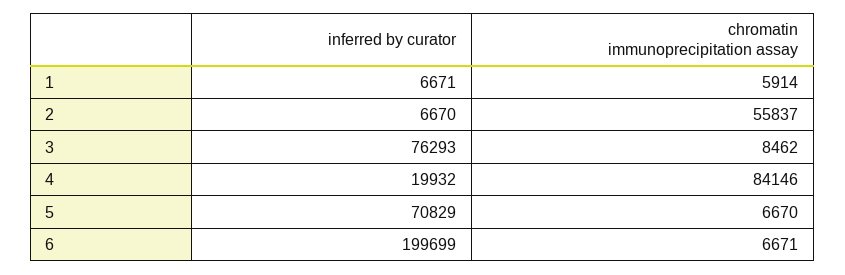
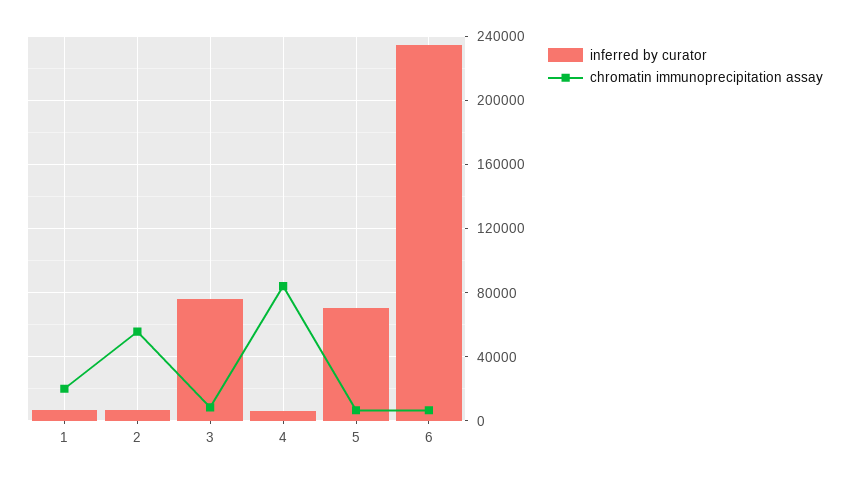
chromatin immunoprecipitation assay, 1: 5914 -> 20000
inferred by curator, 4: 19932 -> 5000
inferred by curator, 6: 199699 -> 235000

